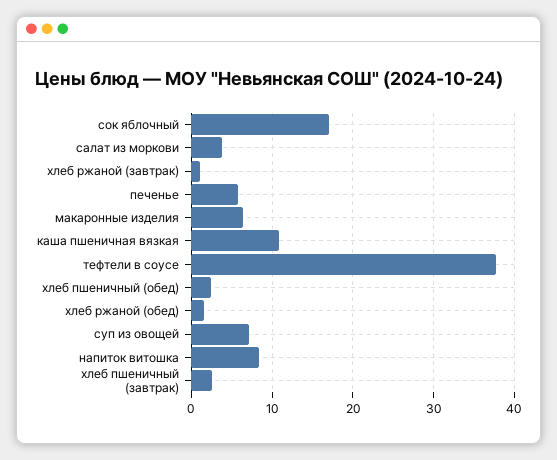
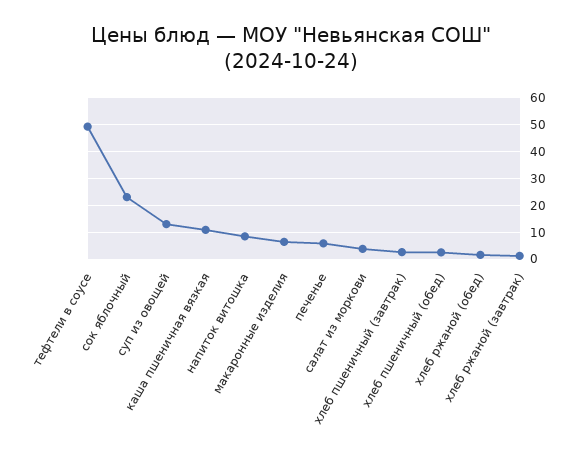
сок яблочный: 17 -> 22.5
тефтели в соусе: 38 -> 50
суп из овощей: 7 -> 12.5

